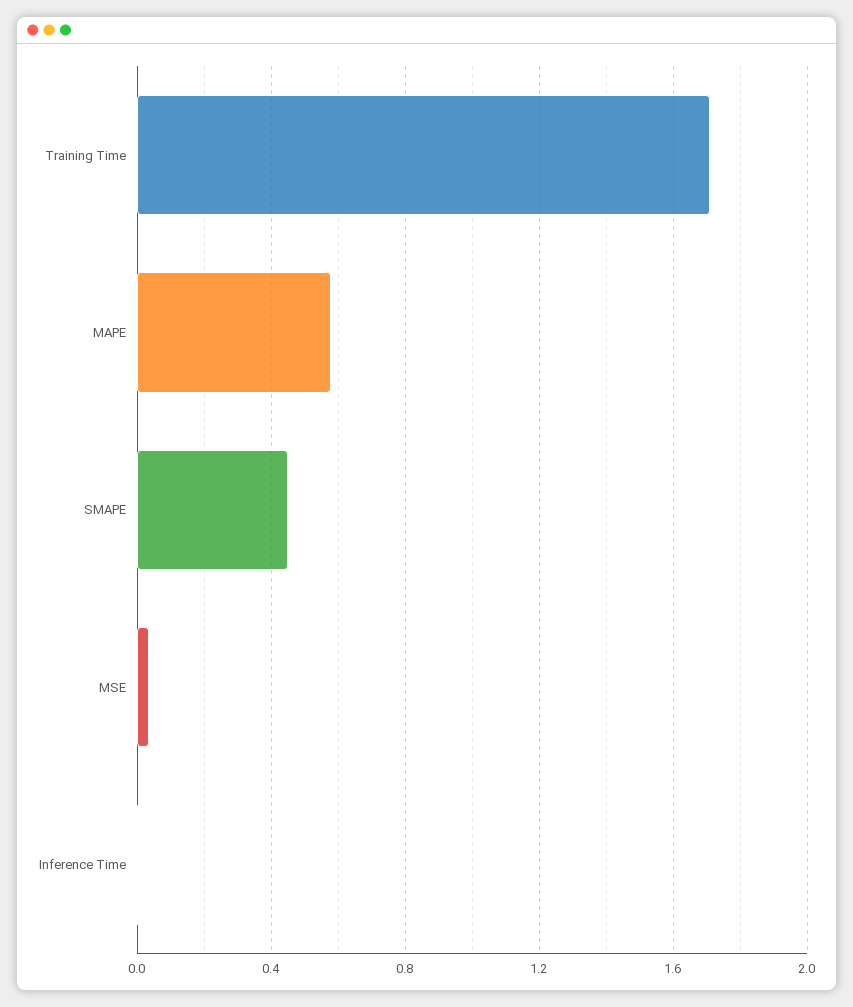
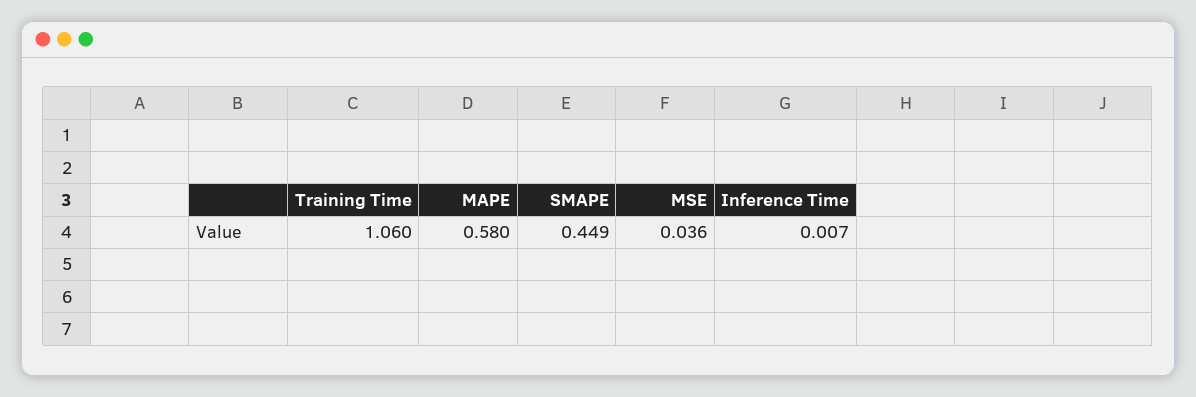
Training Time: 1.7 -> 1.06

